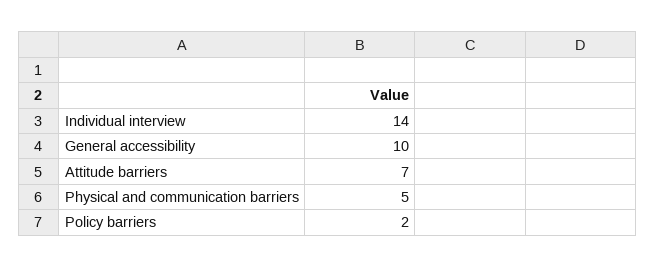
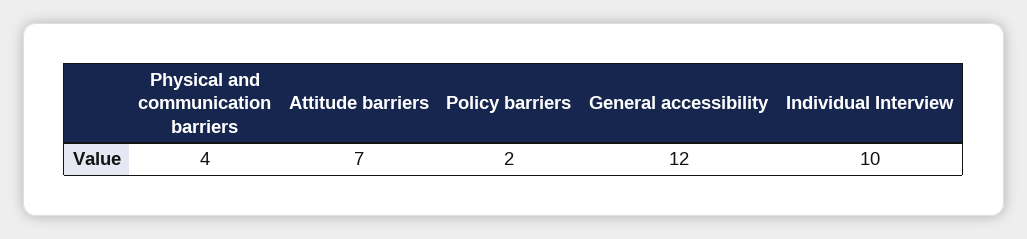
Individual interview: 14 -> 10
General accessibility: 10 -> 12
Physical and communication barriers: 5 -> 4

